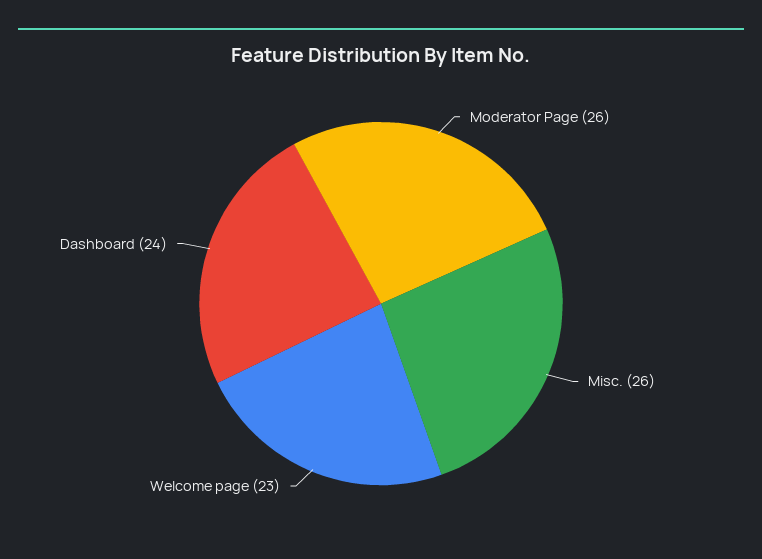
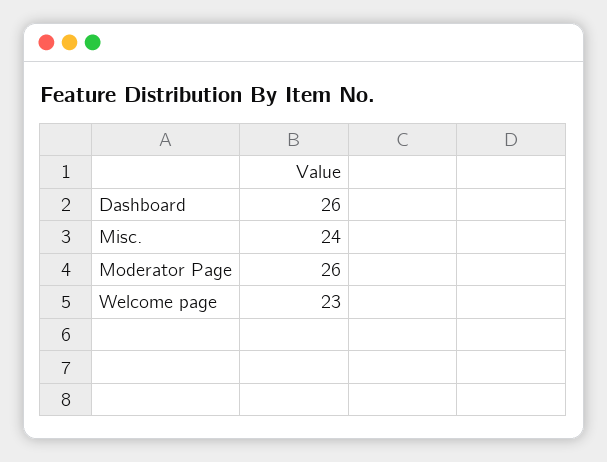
Misc.: 26 -> 24
Dashboard: 24 -> 26

